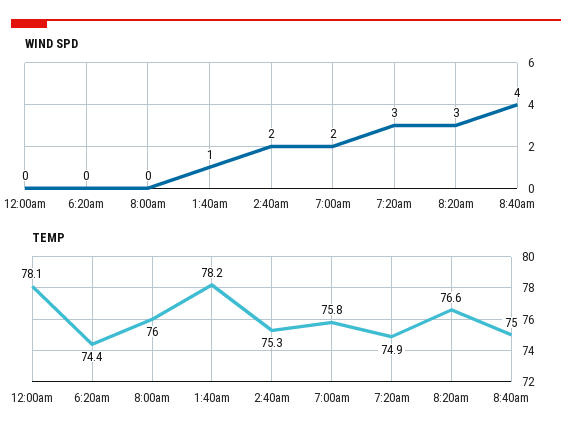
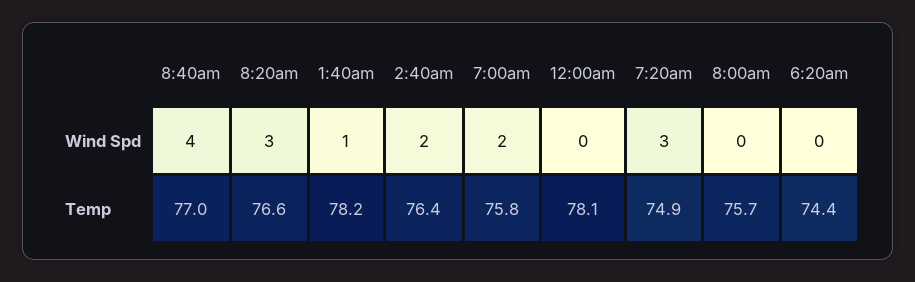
TEMP, 8:00am: 76 -> 75.7
TEMP, 2:40am: 75.3 -> 76.4
TEMP, 8:40am: 75 -> 77

